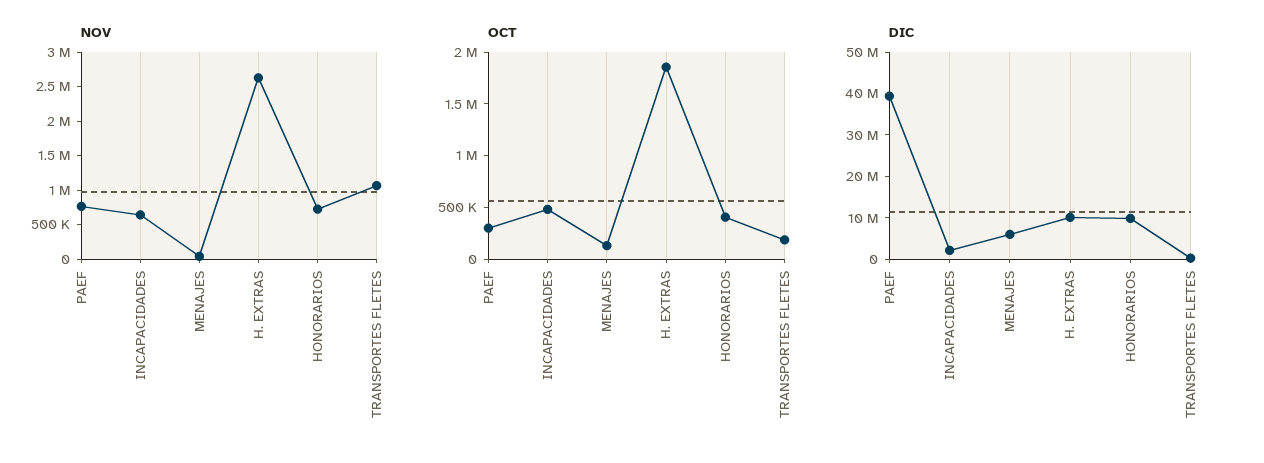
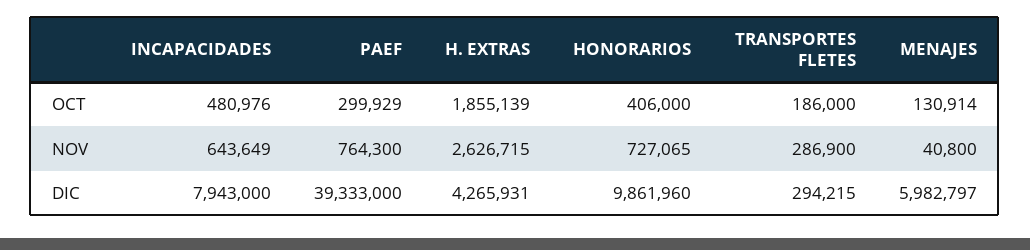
NOV, TRANSPORTES FLETES: 1000000 -> 286900
DIC, INCAPACIDADES: 2000000 -> 7943000
DIC, H. EXTRAS: 10000000 -> 4265931

